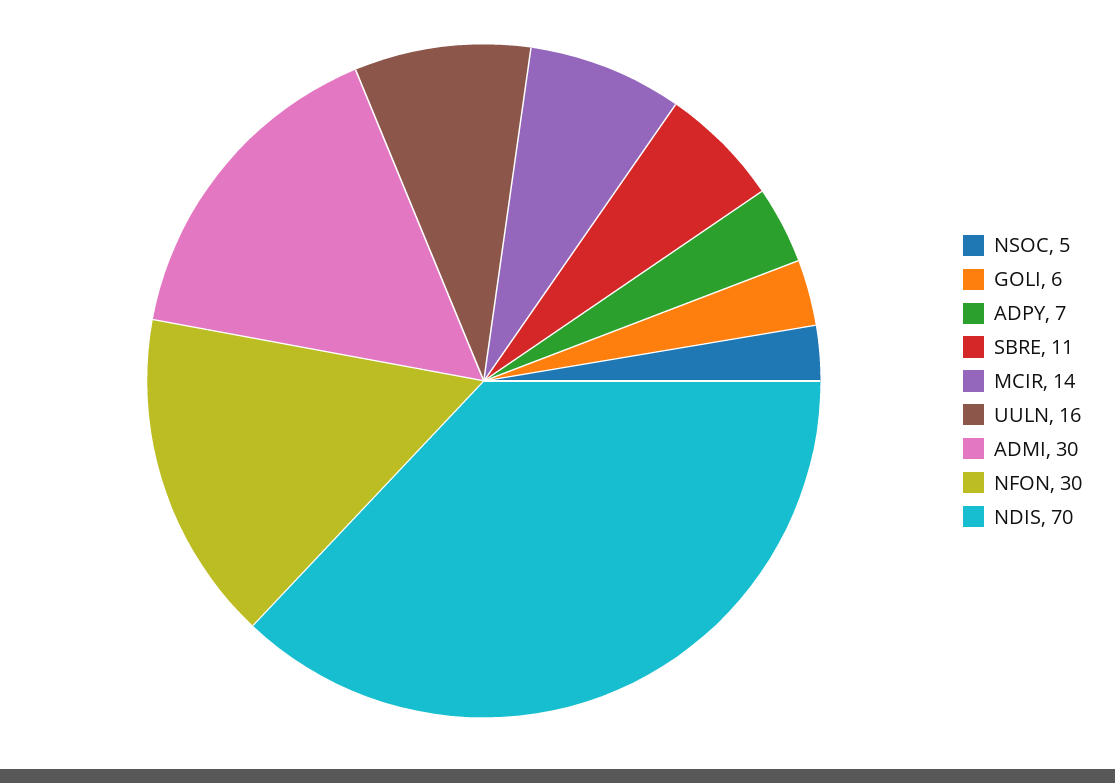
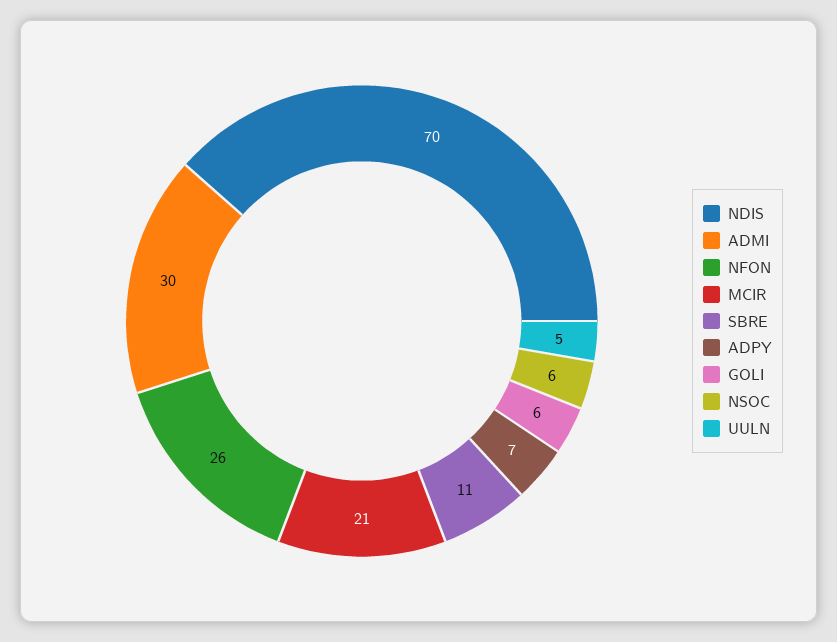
NSOC: 5 -> 6
MCIR: 14 -> 21
UULN: 16 -> 5
NFON: 30 -> 26

